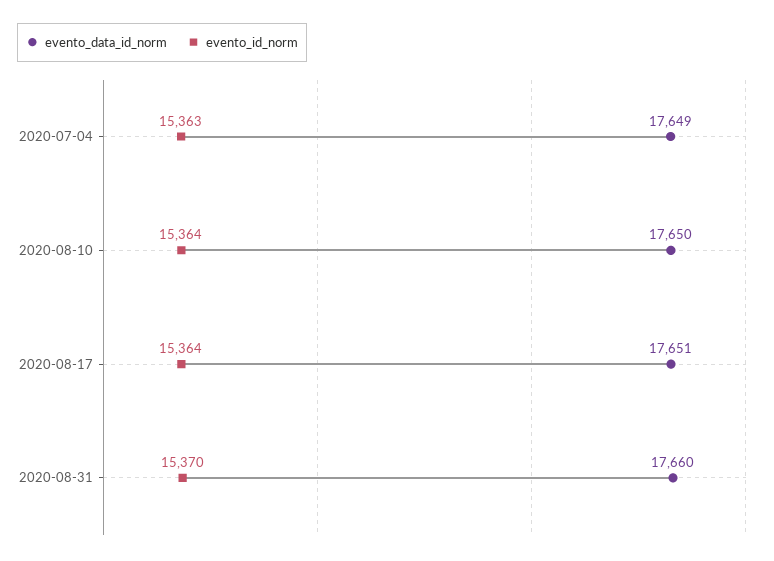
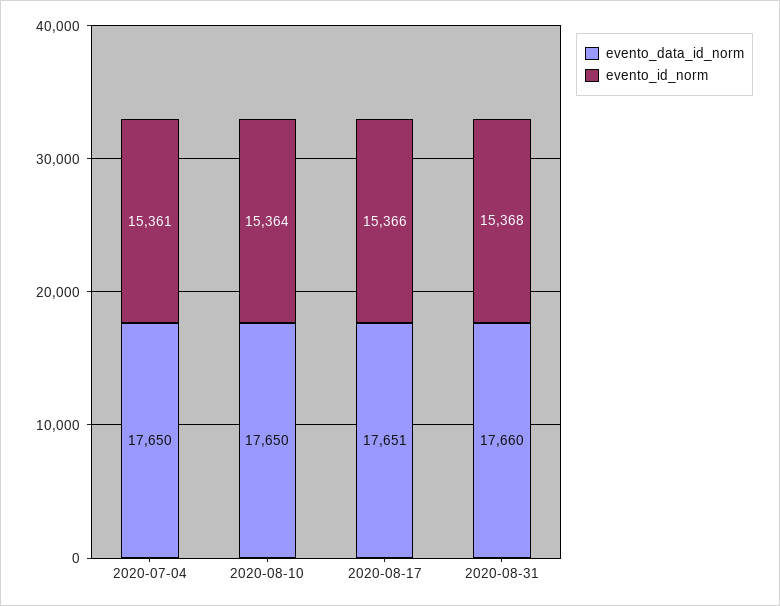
evento_data_id_norm, 2020-07-04: 17649 -> 17650
evento_id_norm, 2020-07-04: 15363 -> 15361
evento_id_norm, 2020-08-17: 15364 -> 15366
evento_id_norm, 2020-08-31: 15370 -> 15368

